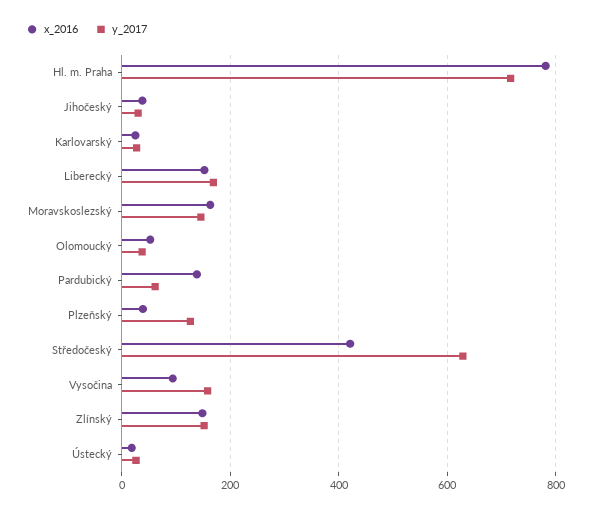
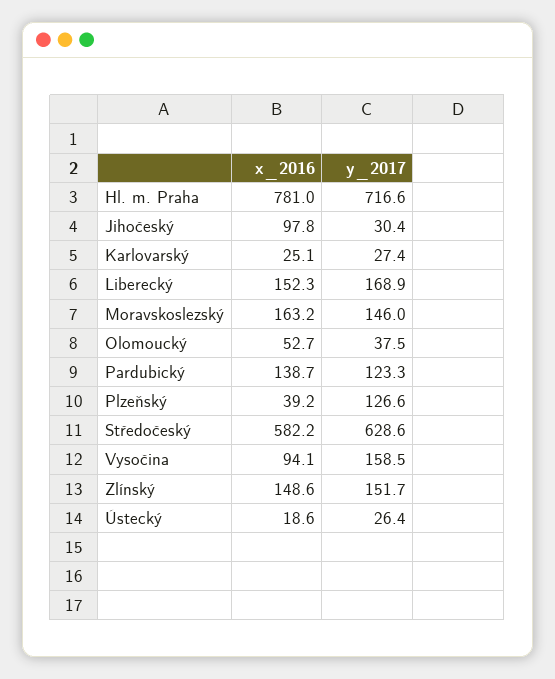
x_2016, Jihočeský: 40 -> 97.8
y_2017, Pardubický: 60 -> 123.3
x_2016, Středočeský: 420 -> 582.2

